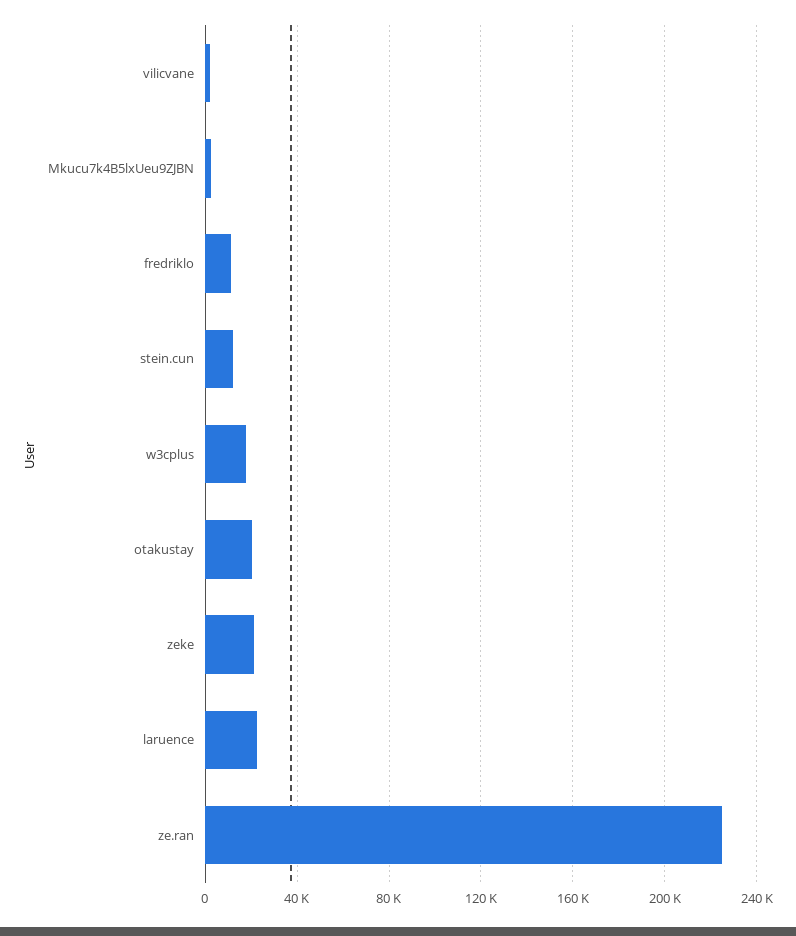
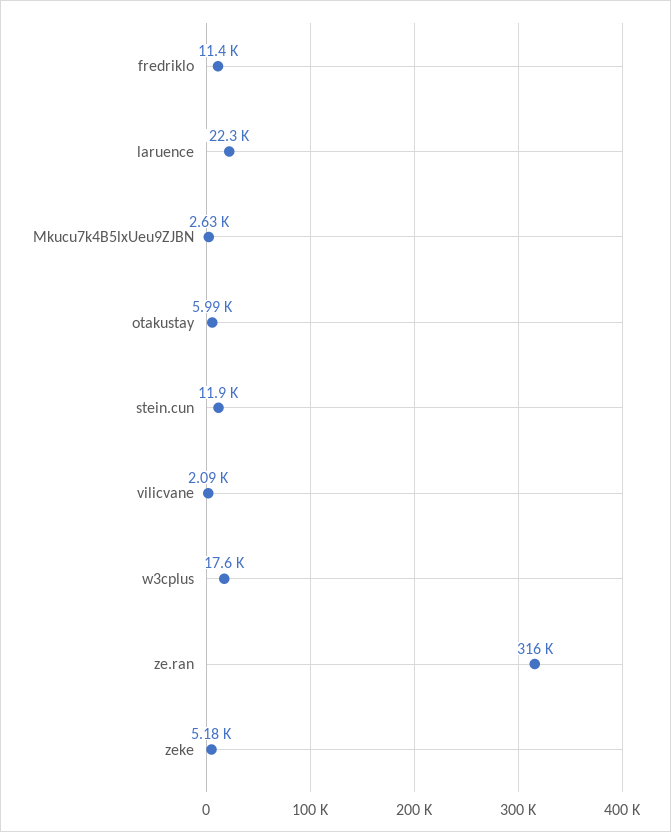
otakustay: 20000 -> 5990
zeke: 20000 -> 5180
ze.ran: 225000 -> 316000

